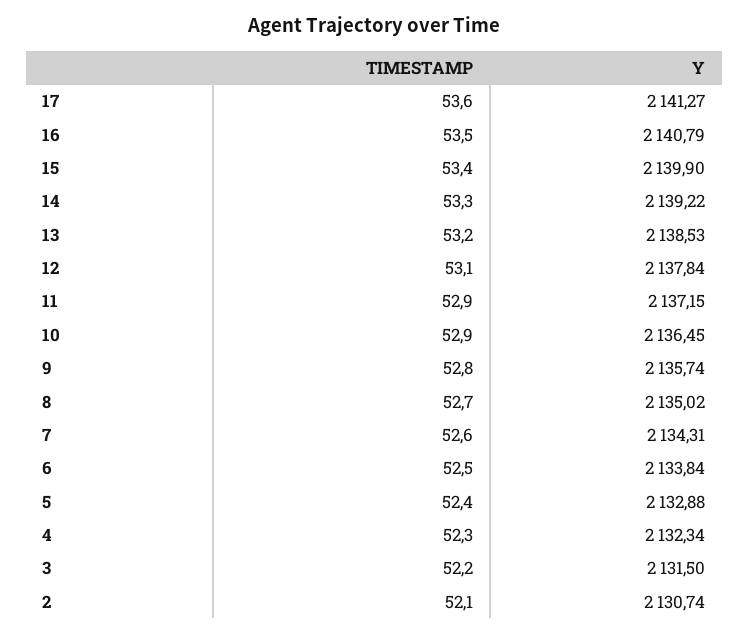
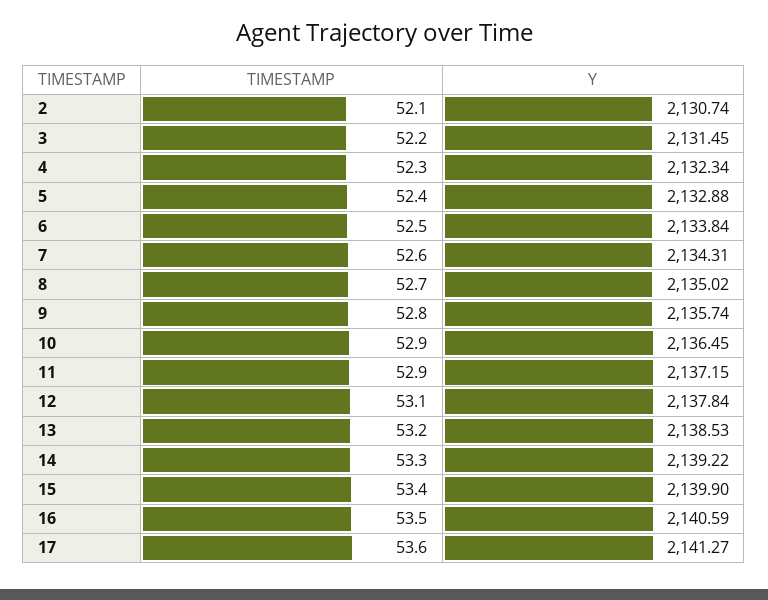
Y, 16: 2140.79 -> 2140.59
Y, 3: 2131.5 -> 2131.45

